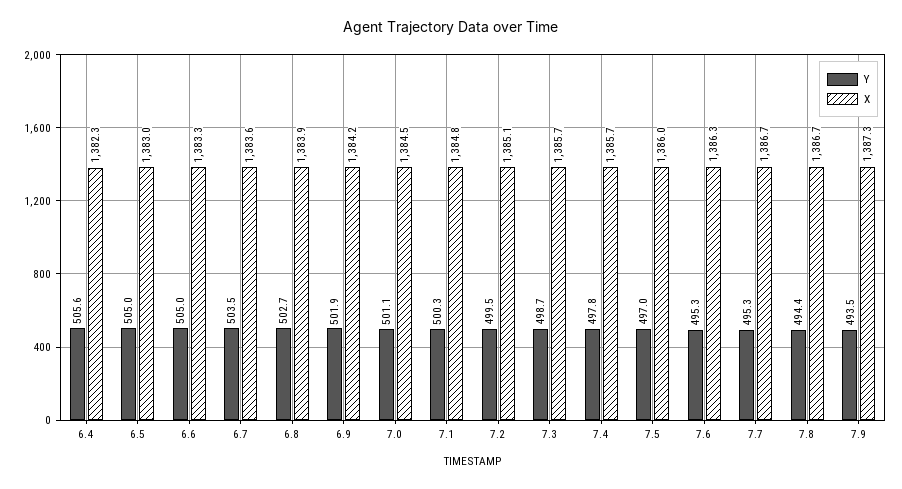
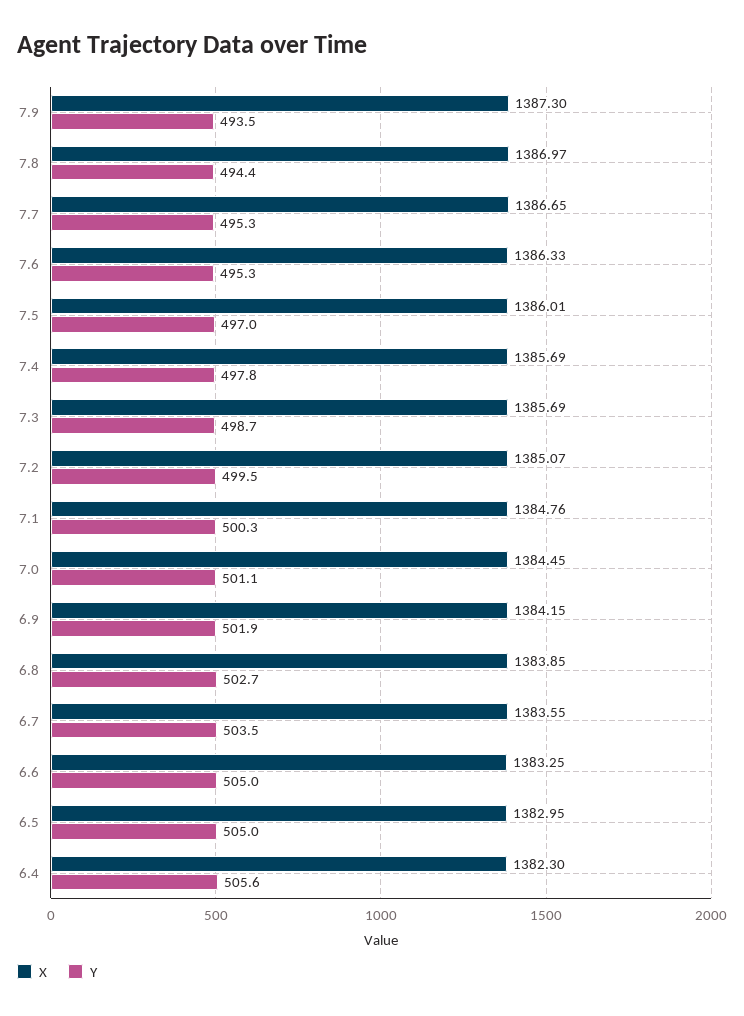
X, 7.8: 1386.7 -> 1386.97

